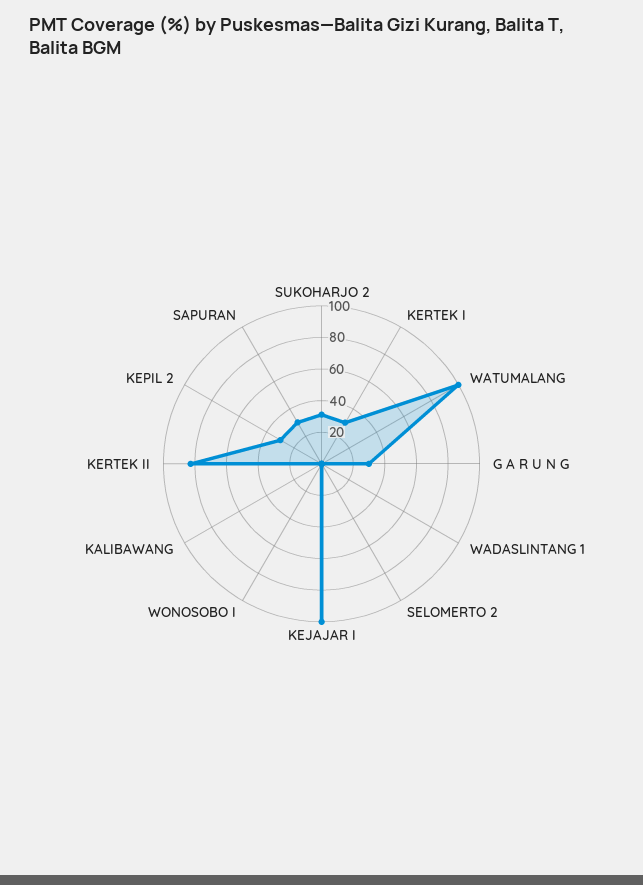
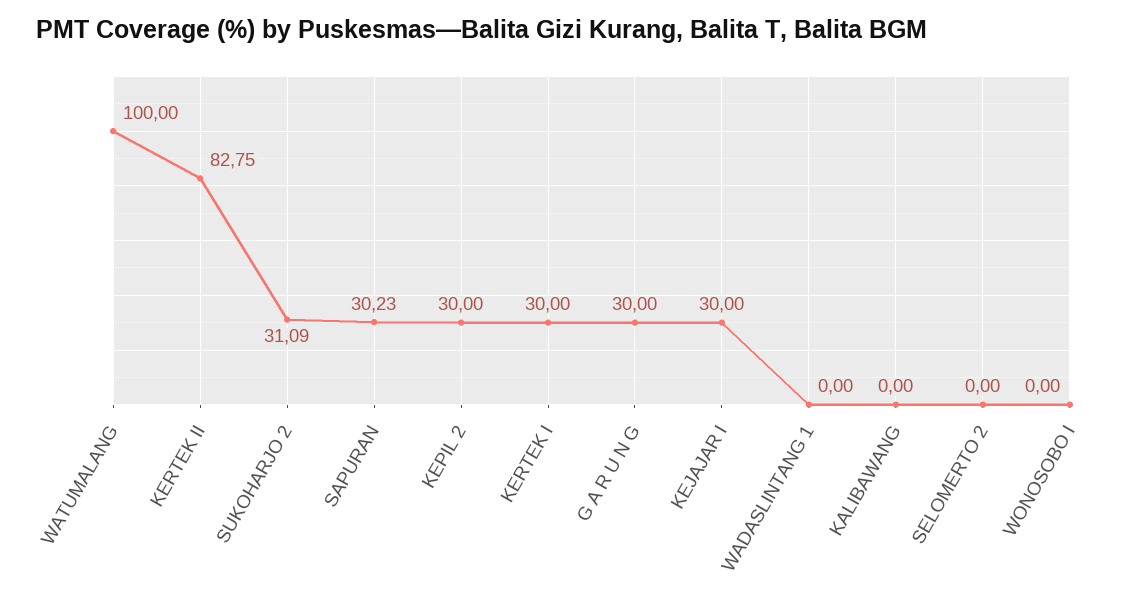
KEJAJAR I: 100 -> 30

